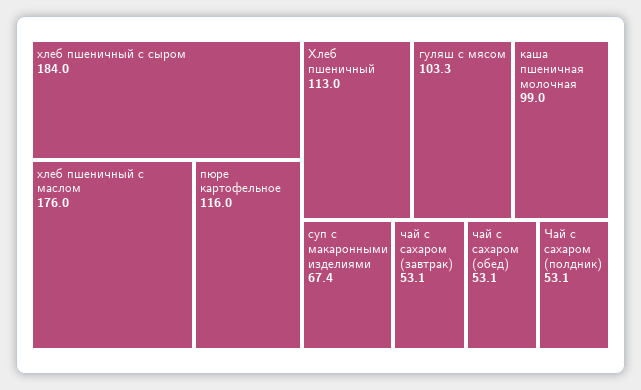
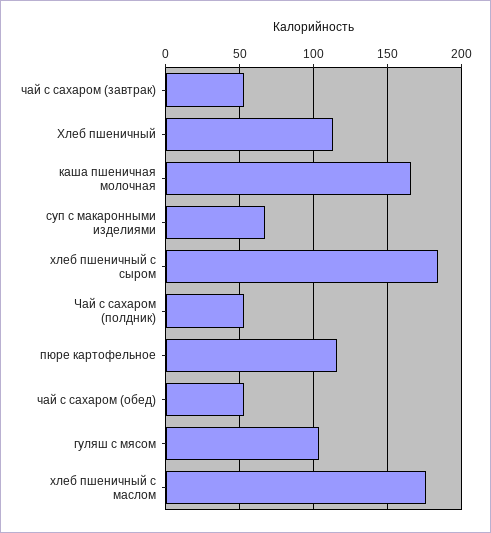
каша пшеничная молочная: 99 -> 165

